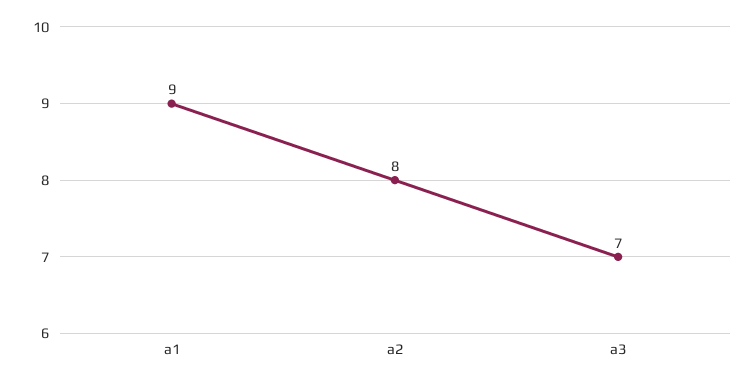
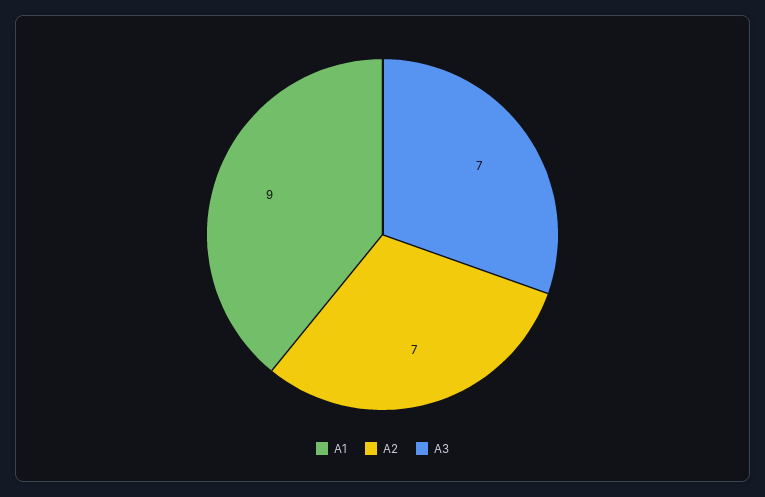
a2: 8 -> 7

